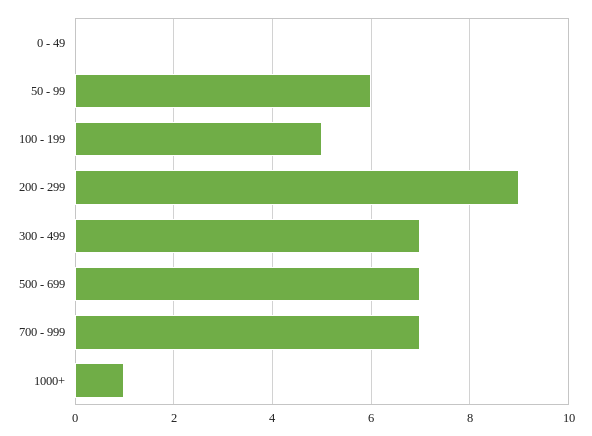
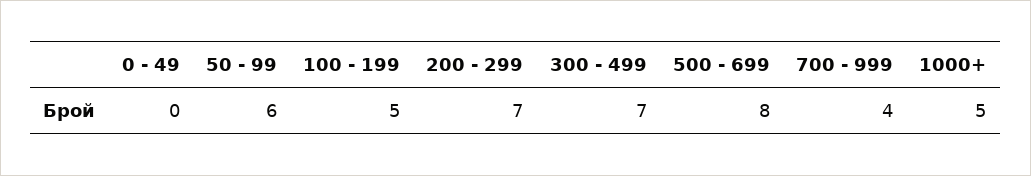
200 - 299: 9 -> 7
500 - 699: 7 -> 8
700 - 999: 7 -> 4
1000+: 1 -> 5

